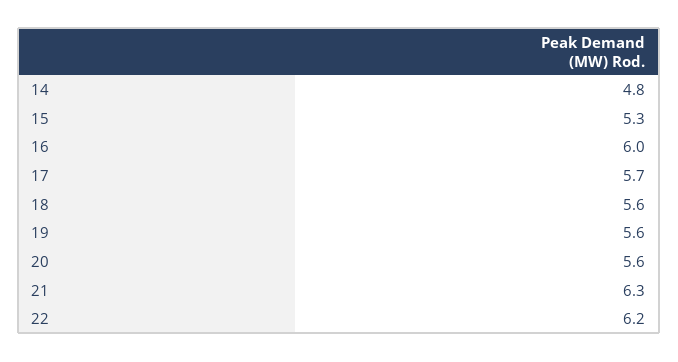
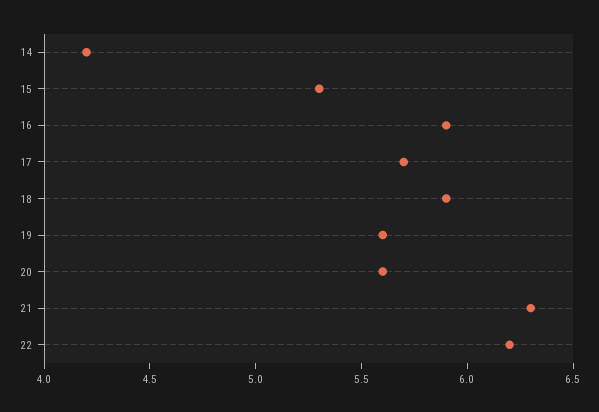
14: 4.8 -> 4.2
16: 6 -> 5.9
18: 5.6 -> 5.9

